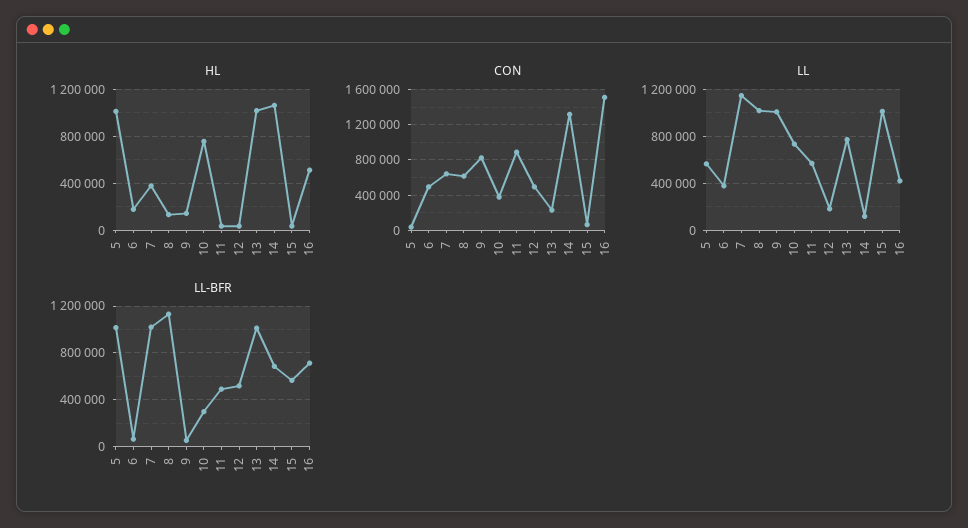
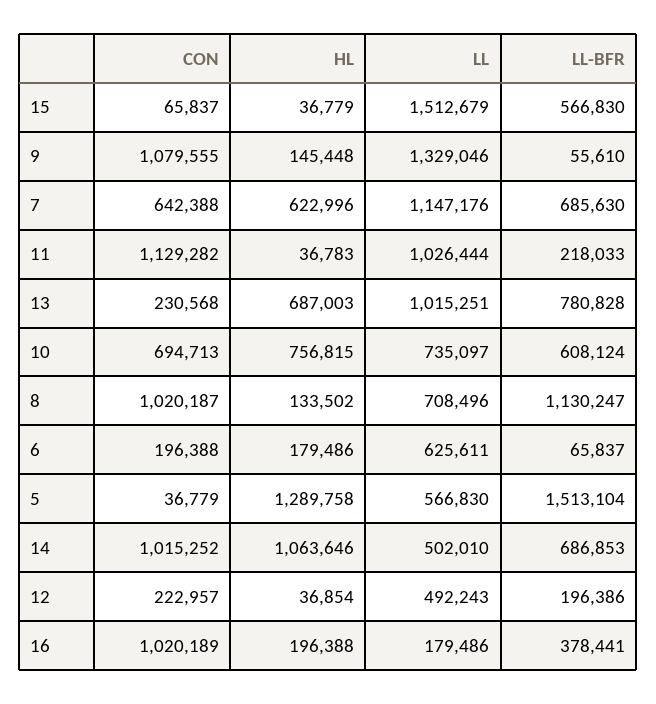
HL, 5: 1000000 -> 1289758
HL, 7: 400000 -> 622996
HL, 13: 1000000 -> 687003
HL, 16: 500000 -> 196388
CON, 6: 500000 -> 196388
CON, 8: 600000 -> 1020187
CON, 9: 800000 -> 1079555
CON, 10: 400000 -> 694713
CON, 11: 900000 -> 1129282
CON, 12: 500000 -> 222957
CON, 14: 1300000 -> 1015252
CON, 16: 1500000 -> 1020189
LL, 6: 400000 -> 625611
LL, 8: 1000000 -> 708496
LL, 9: 1000000 -> 1329046
LL, 11: 600000 -> 1026444
LL, 12: 200000 -> 492243
LL, 13: 800000 -> 1015251
LL, 14: 100000 -> 502010
LL, 15: 1000000 -> 1512679
LL, 16: 400000 -> 179486
LL-BFR, 5: 1000000 -> 1513104
LL-BFR, 7: 1000000 -> 685630
LL-BFR, 10: 300000 -> 608124
LL-BFR, 11: 500000 -> 218033
LL-BFR, 12: 500000 -> 196386
LL-BFR, 13: 1000000 -> 780828
LL-BFR, 16: 700000 -> 378441

